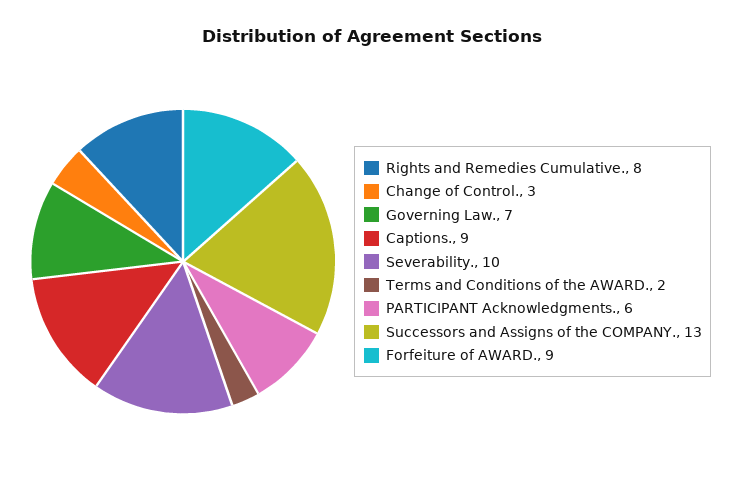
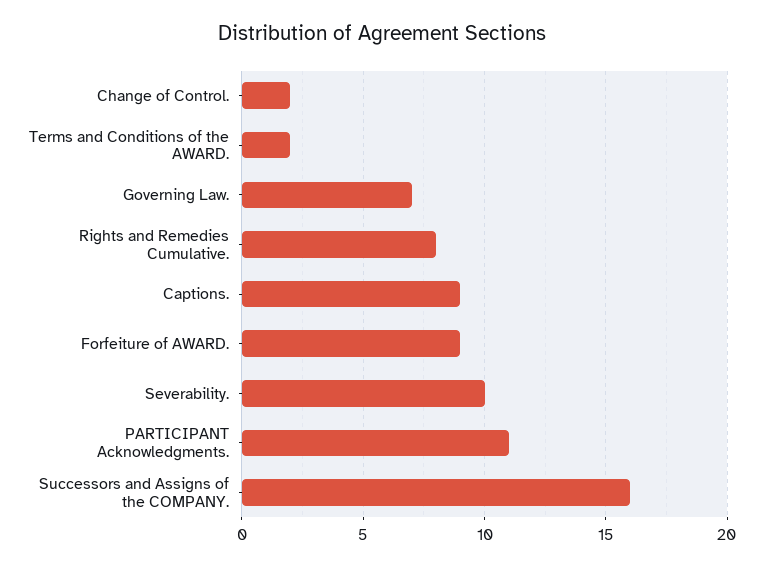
Change of Control.: 3 -> 2
PARTICIPANT Acknowledgments.: 6 -> 11
Successors and Assigns of the COMPANY.: 13 -> 16

